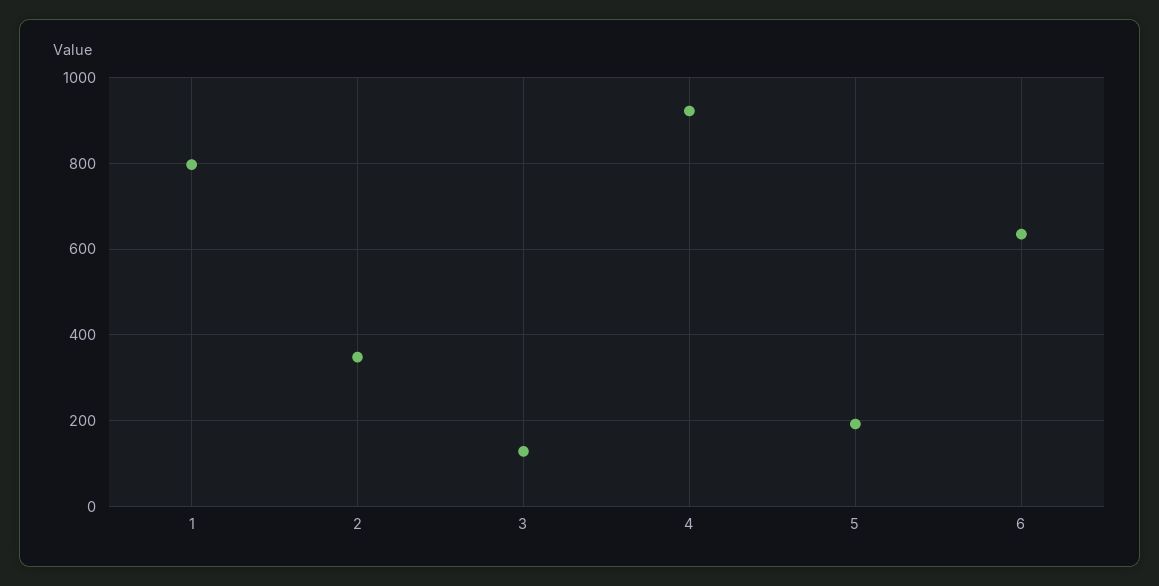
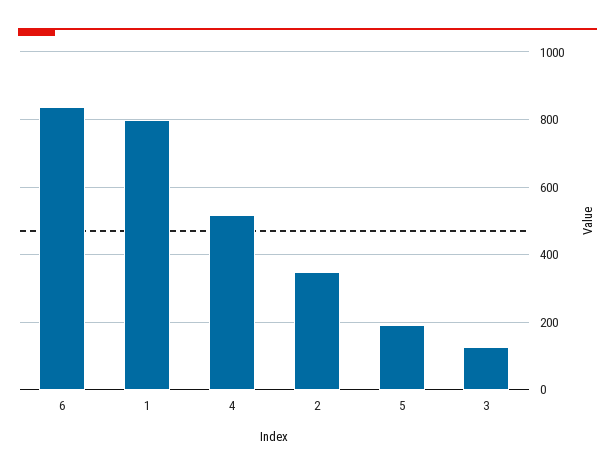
4: 920 -> 520
6: 640 -> 840

